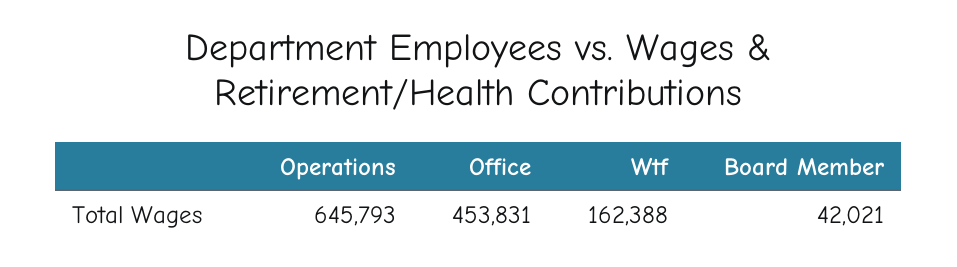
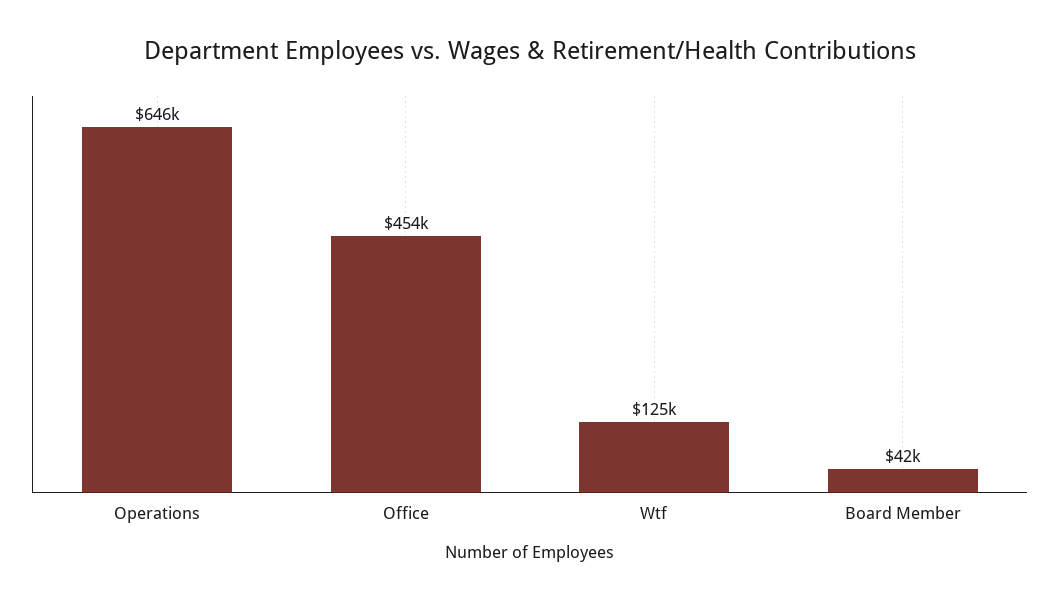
Wtf: 162388 -> 125000

